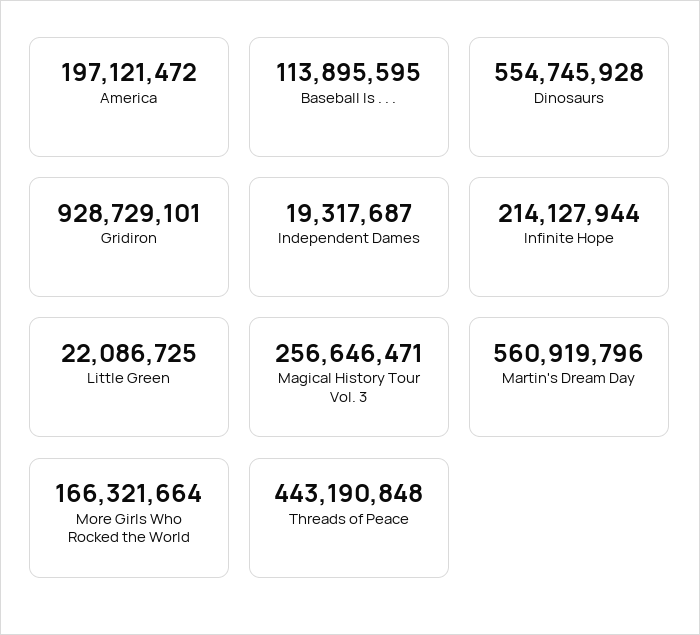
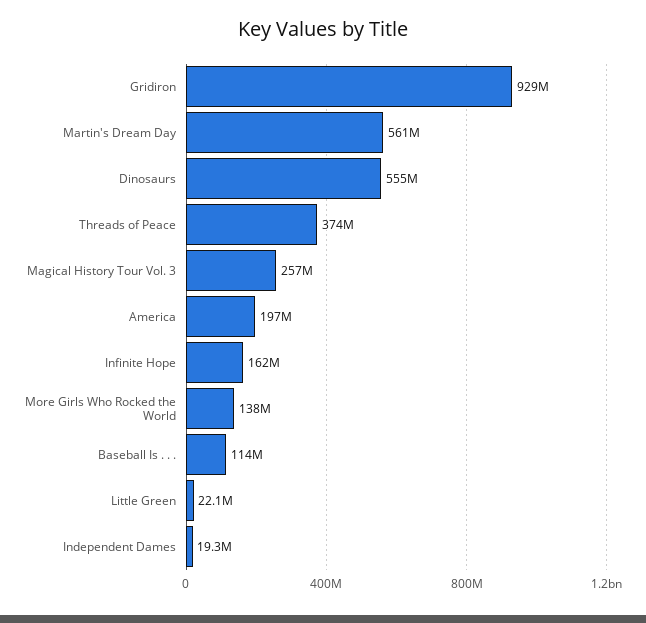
Infinite Hope: 214127944 -> 162000000
More Girls Who Rocked the World: 166321664 -> 138000000
Threads of Peace: 443190848 -> 374000000

